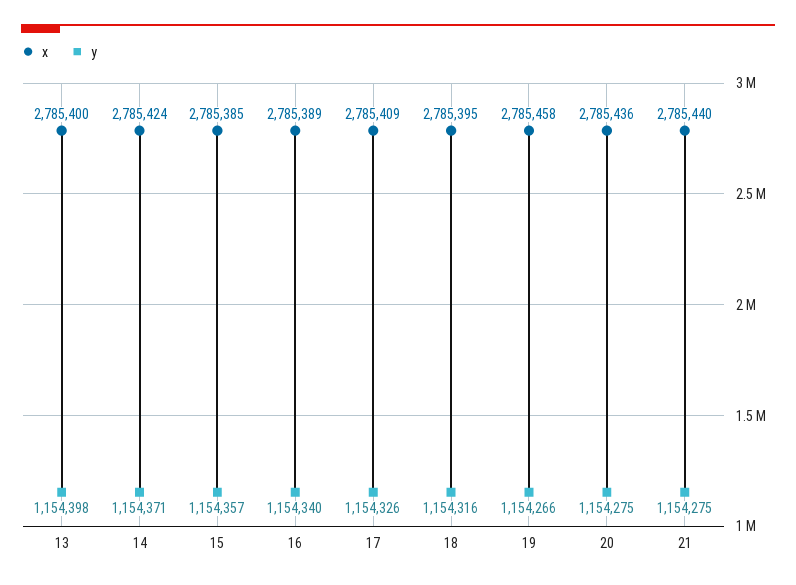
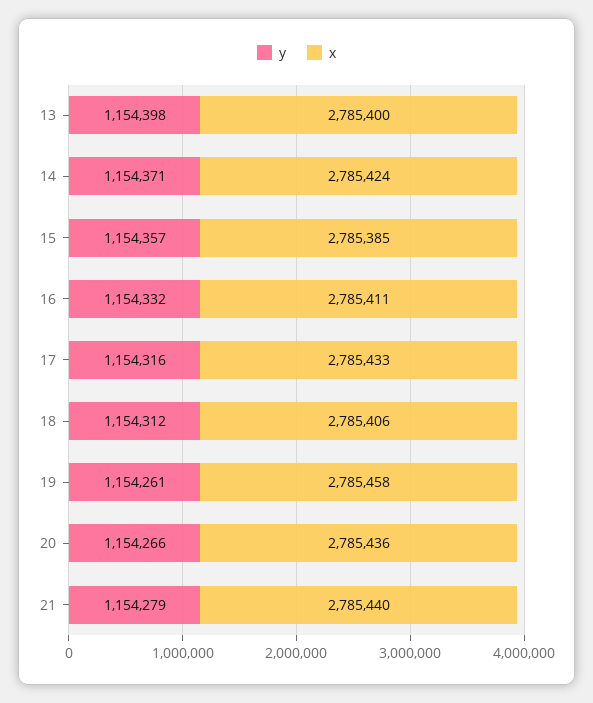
x, 16: 2785389 -> 2785411
y, 16: 1154340 -> 1154332
x, 17: 2785409 -> 2785433
y, 17: 1154326 -> 1154316
x, 18: 2785395 -> 2785406
y, 18: 1154316 -> 1154312
y, 19: 1154266 -> 1154261
y, 20: 1154275 -> 1154266
y, 21: 1154275 -> 1154279

